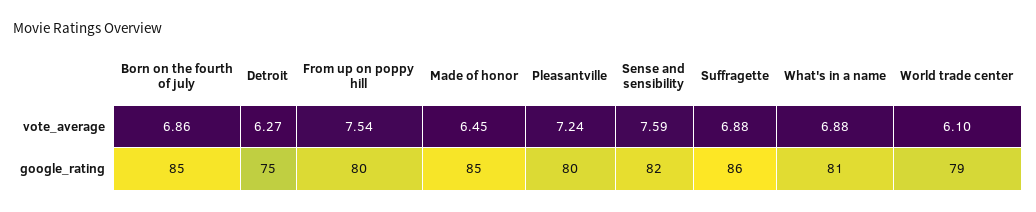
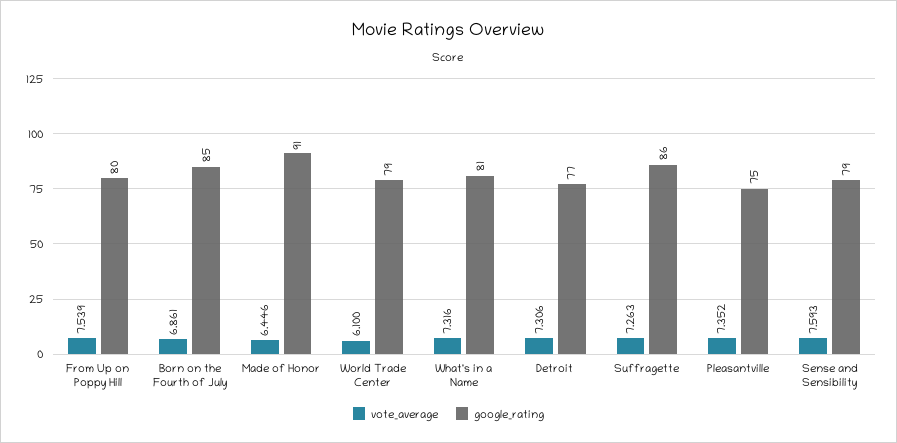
vote_average, Detroit: 6.27 -> 7.306
vote_average, Pleasantville: 7.24 -> 7.352
vote_average, Suffragette: 6.88 -> 7.263
vote_average, What's in a name: 6.88 -> 7.316
google_rating, Detroit: 75 -> 77
google_rating, Made of honor: 85 -> 91
google_rating, Pleasantville: 80 -> 75
google_rating, Sense and sensibility: 82 -> 79

